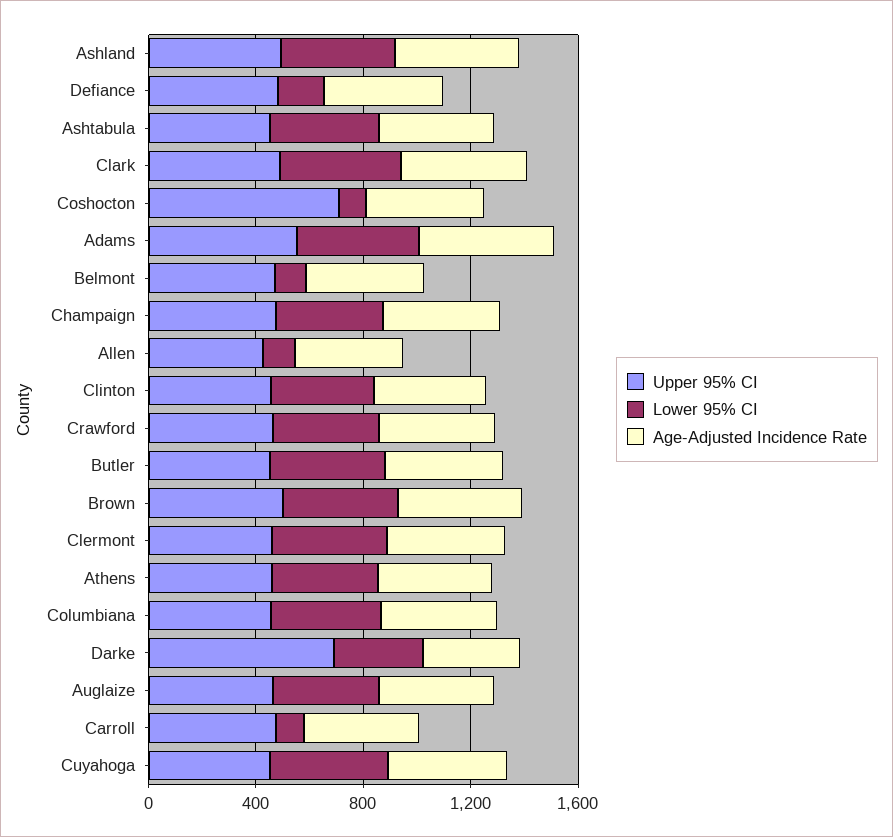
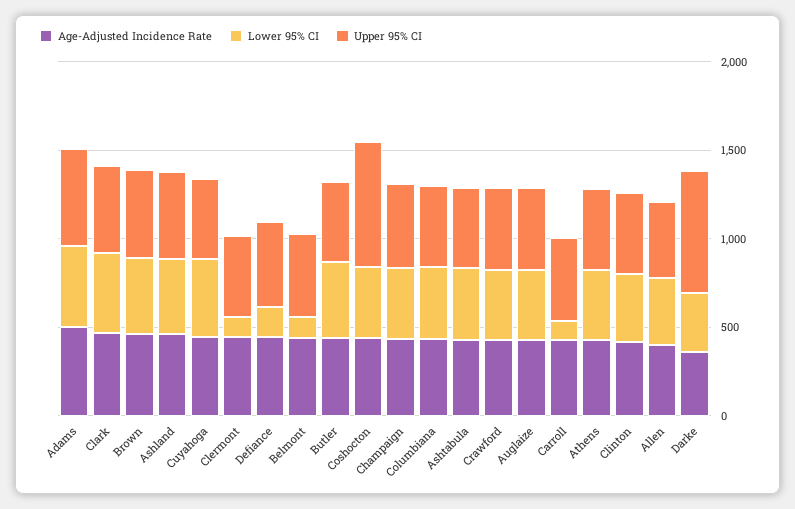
Lower 95% CI, Coshocton: 100 -> 400
Lower 95% CI, Allen: 100 -> 400
Lower 95% CI, Clermont: 400 -> 100

